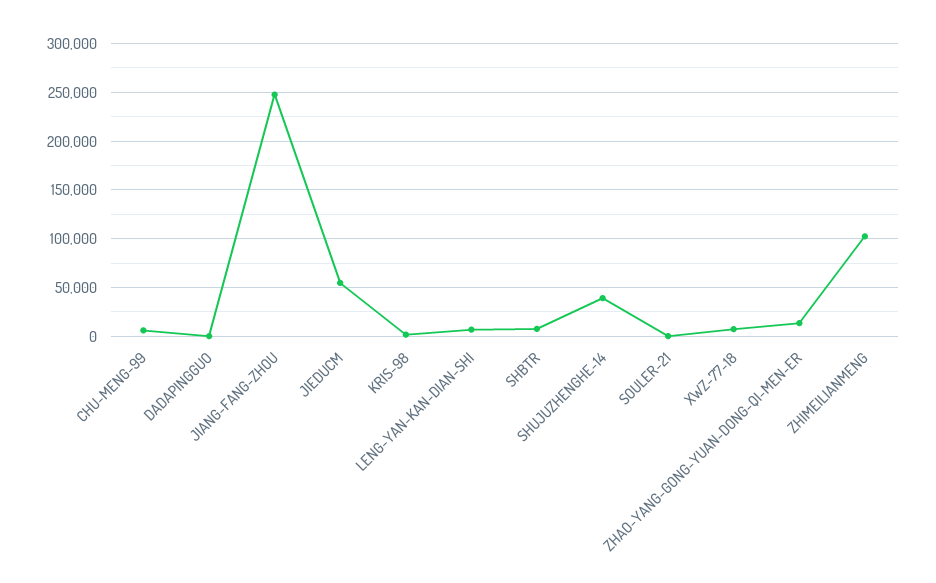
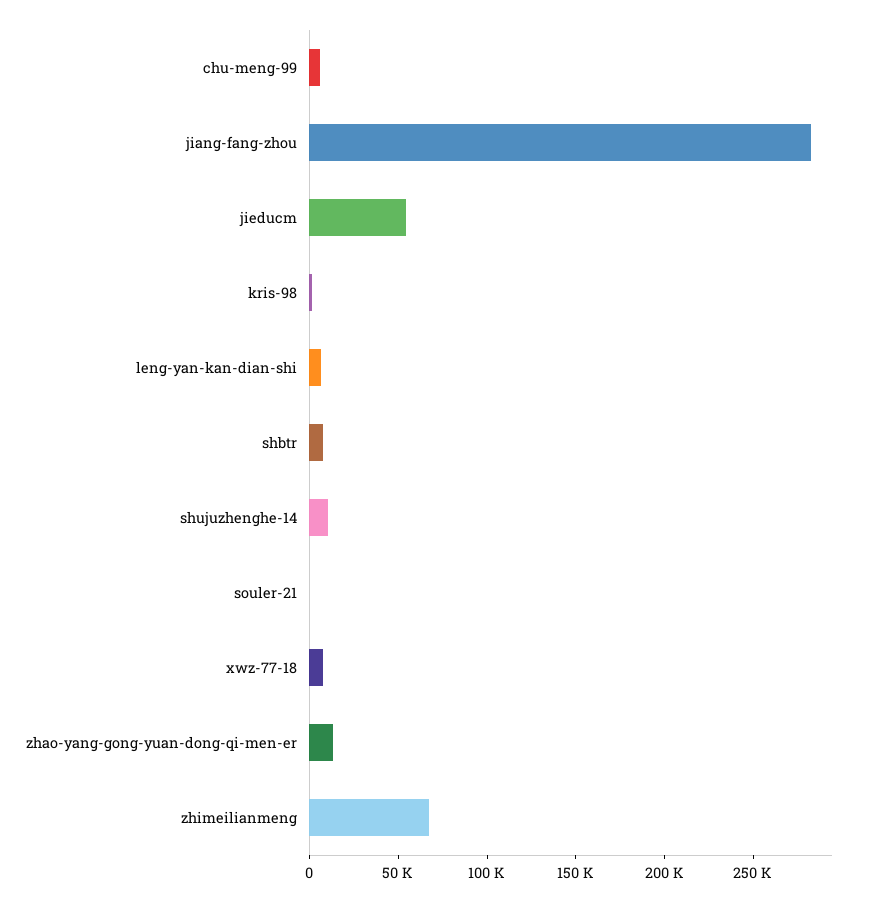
DADAPINGGUO: 0 -> none
JIANG-FANG-ZHOU: 250000 -> 280000
SHUJUZHENGHE-14: 40000 -> 10000
ZHIMEILIANMENG: 100000 -> 70000

